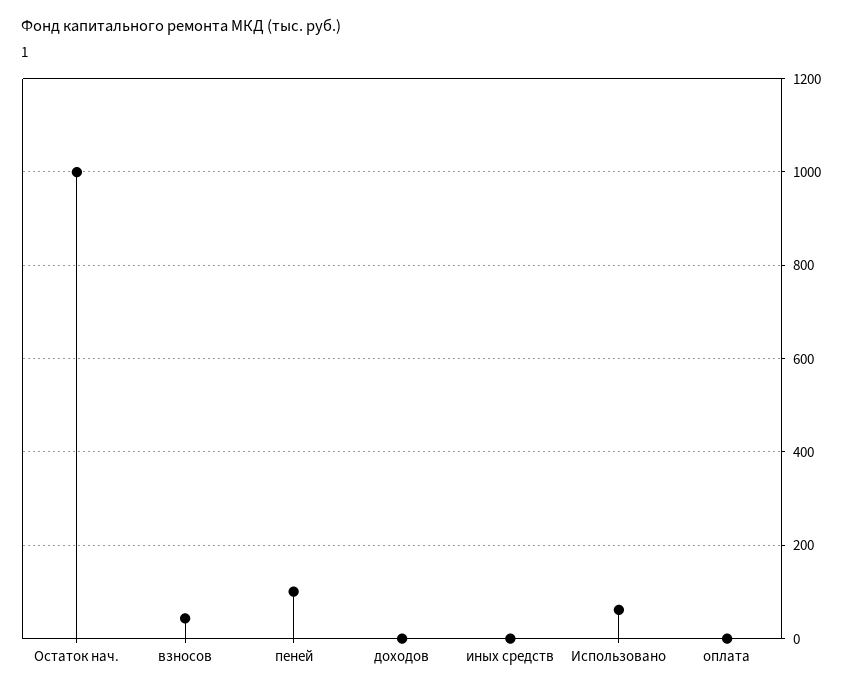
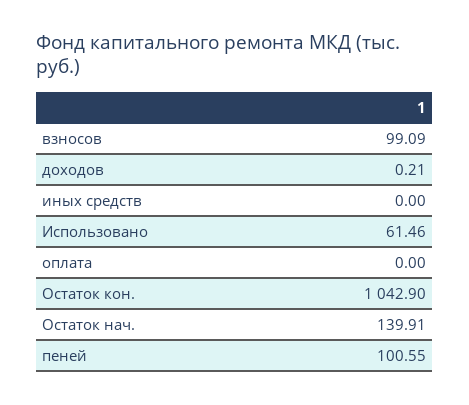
Остаток нач.: 1000 -> 139.91
взносов: 40 -> 99.09
Остаток кон.: none -> 1042.9

